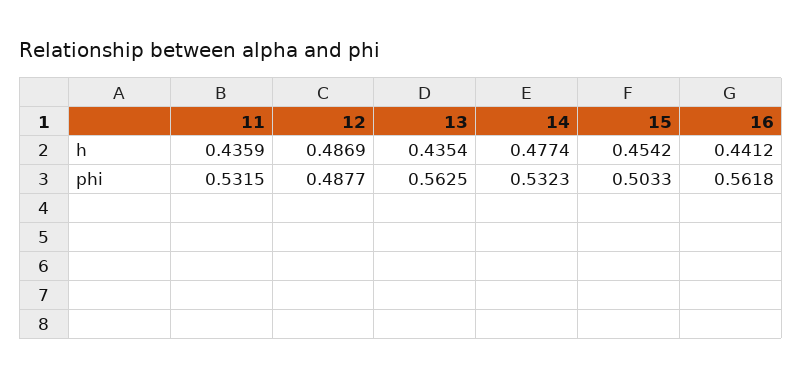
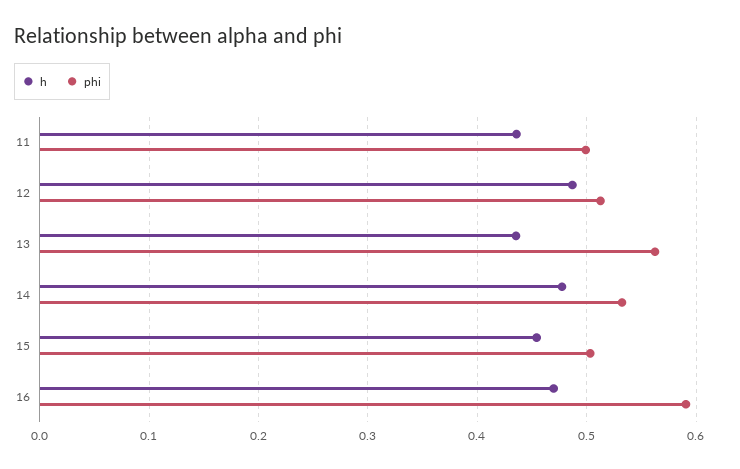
h, 16: 0.4412 -> 0.47
phi, 11: 0.5315 -> 0.5
phi, 12: 0.4877 -> 0.51
phi, 16: 0.5618 -> 0.59

